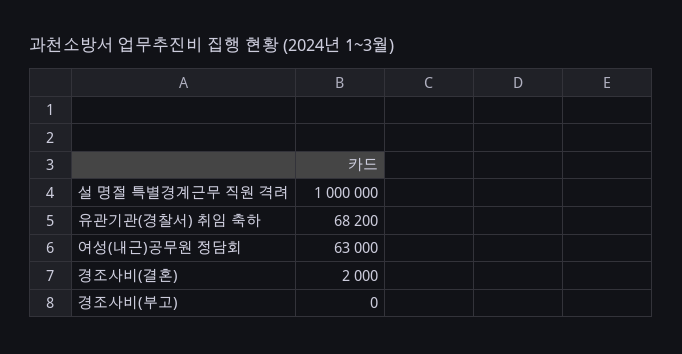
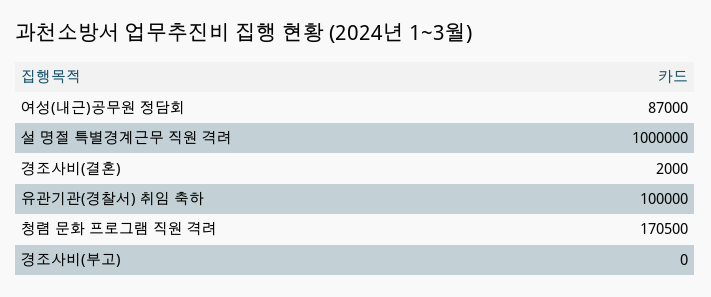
유관기관(경찰서) 취임 축하: 68200 -> 100000
여성(내근)공무원 정담회: 63000 -> 87000
청렴 문화 프로그램 직원 격려: none -> 170500

